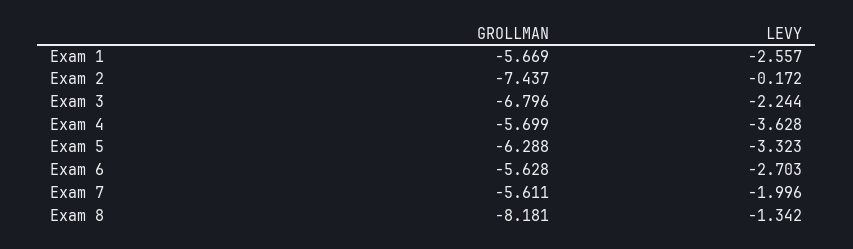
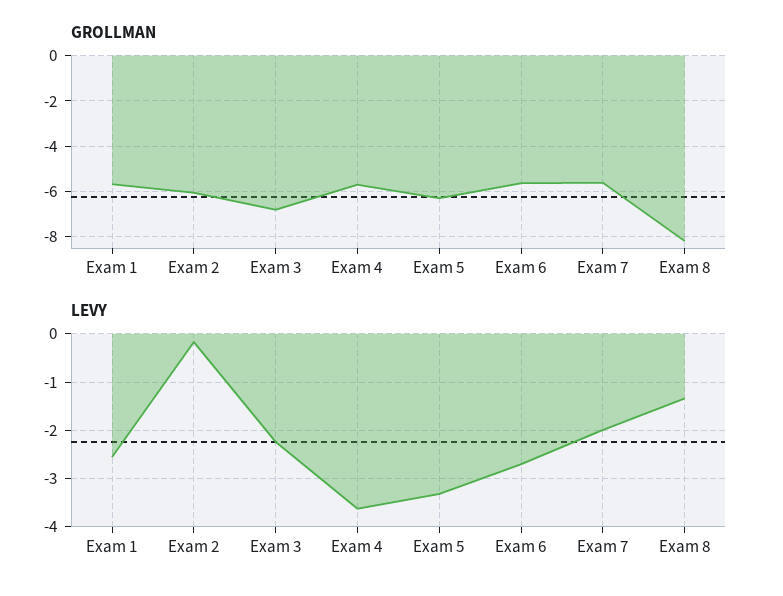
GROLLMAN, Exam 2: -7.437 -> -6

